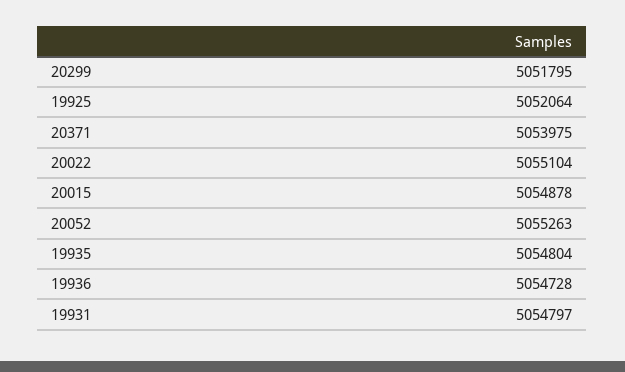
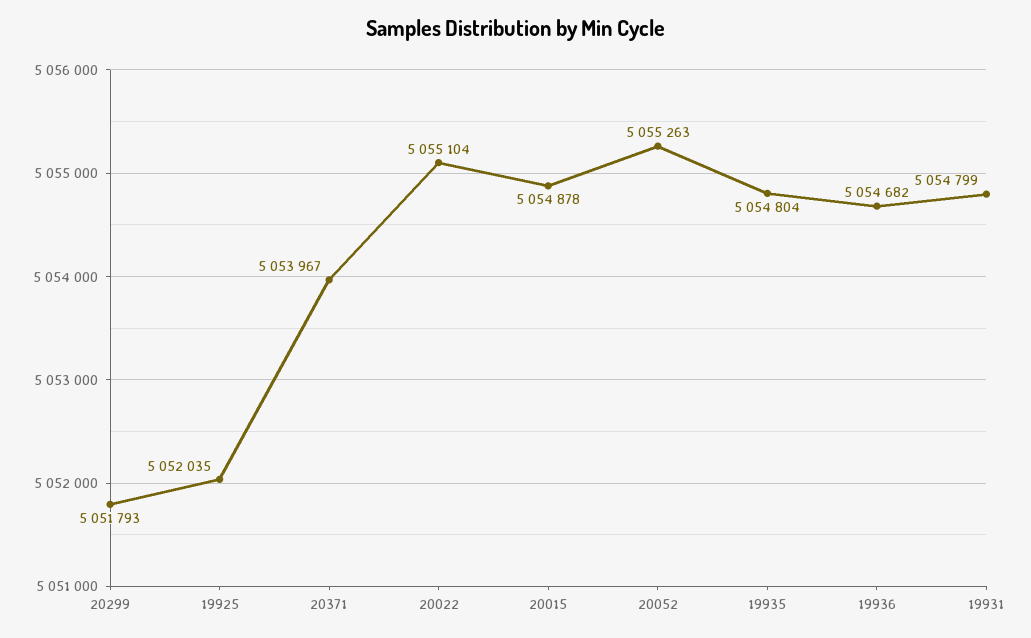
20299: 5051795 -> 5051793
19925: 5052064 -> 5052035
20371: 5053975 -> 5053967
19936: 5054728 -> 5054682
19931: 5054797 -> 5054799

